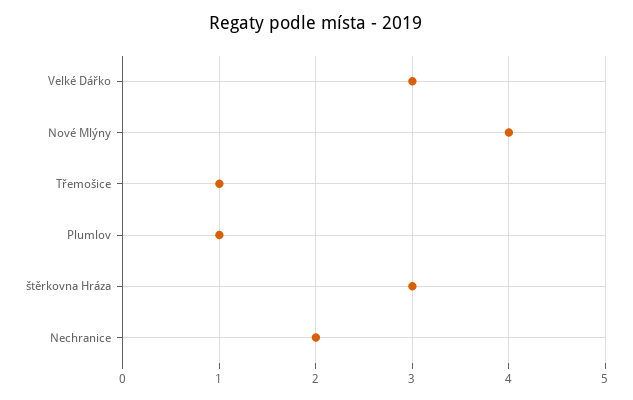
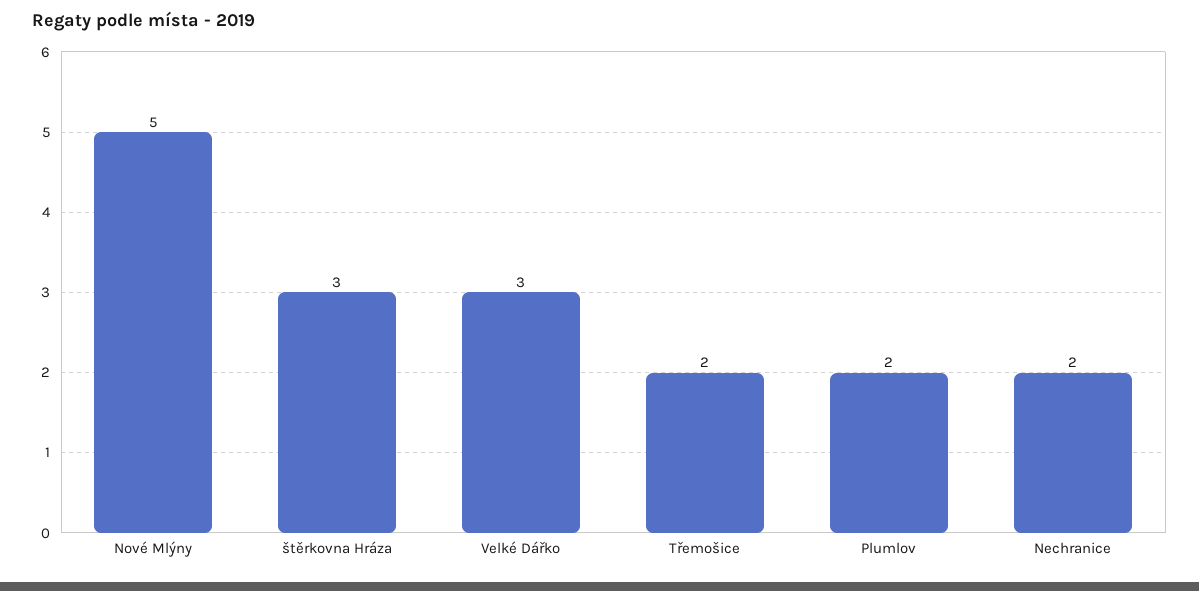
Nové Mlýny: 4 -> 5
Třemošice: 1 -> 2
Plumlov: 1 -> 2

